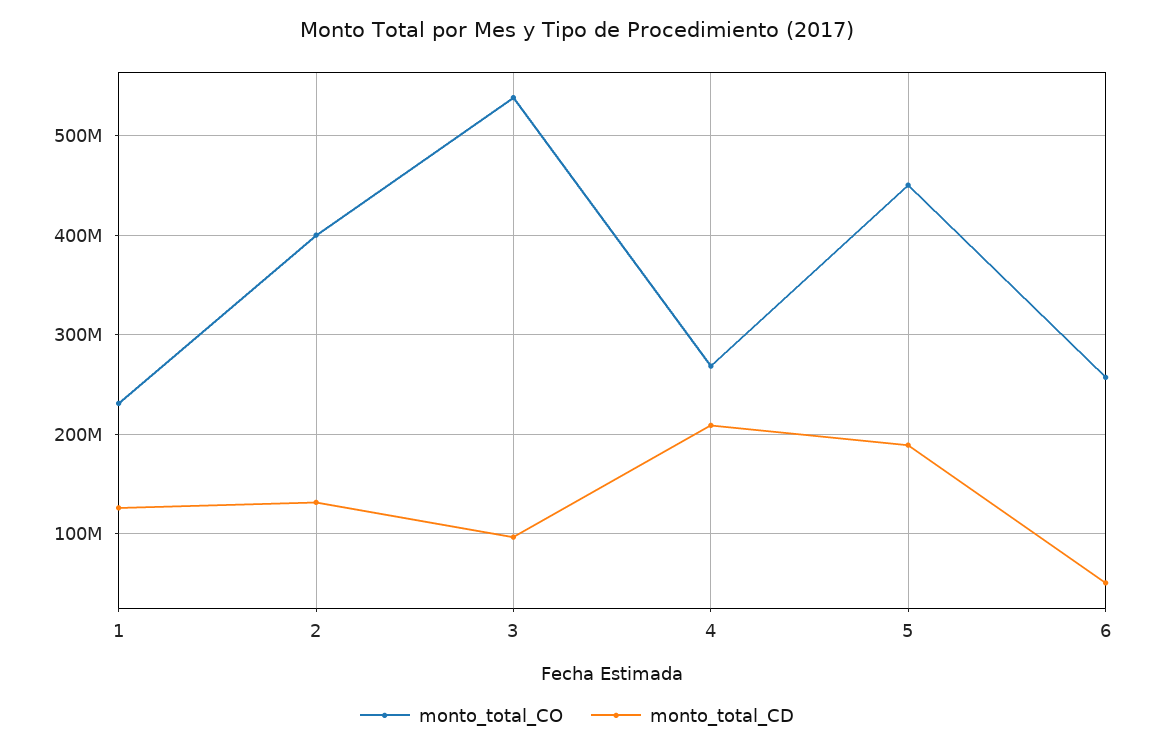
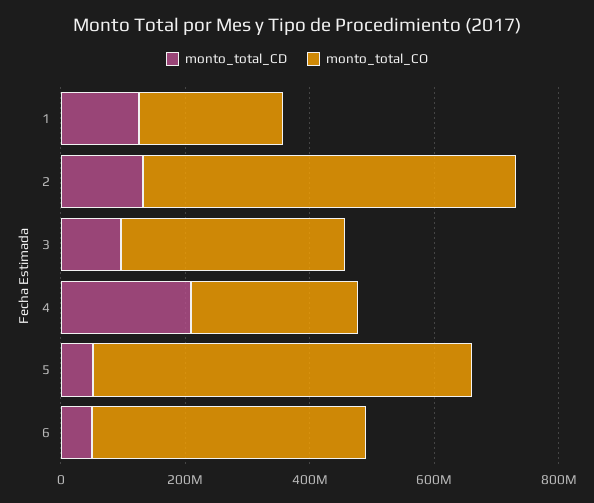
monto_total_CO, 2: 400000000 -> 600000000
monto_total_CO, 3: 540000000 -> 350000000
monto_total_CO, 5: 450000000 -> 600000000
monto_total_CD, 5: 190000000 -> 50000000
monto_total_CO, 6: 260000000 -> 450000000

